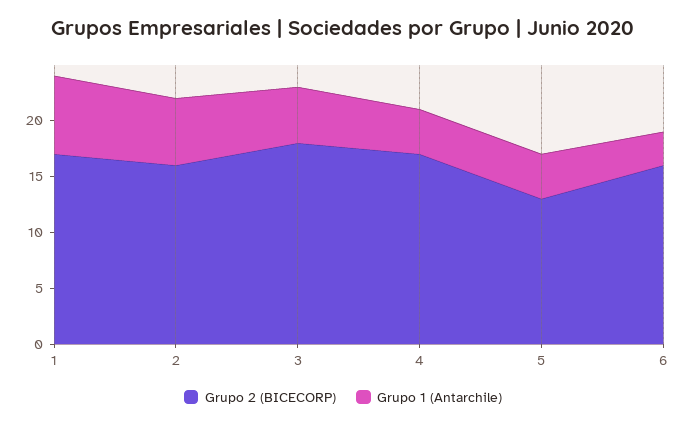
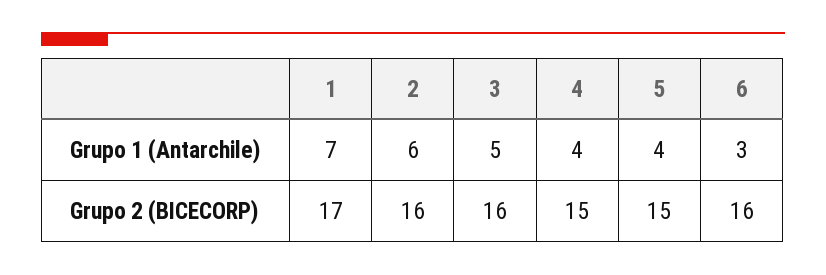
Grupo 2 (BICECORP), 3: 18 -> 16
Grupo 2 (BICECORP), 4: 17 -> 15
Grupo 2 (BICECORP), 5: 13 -> 15

